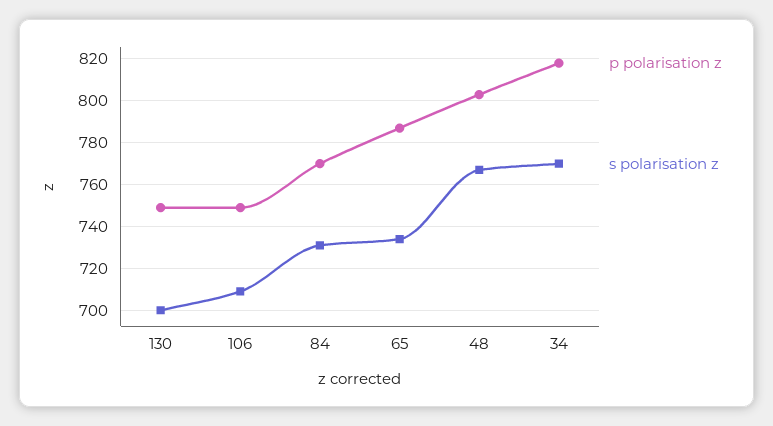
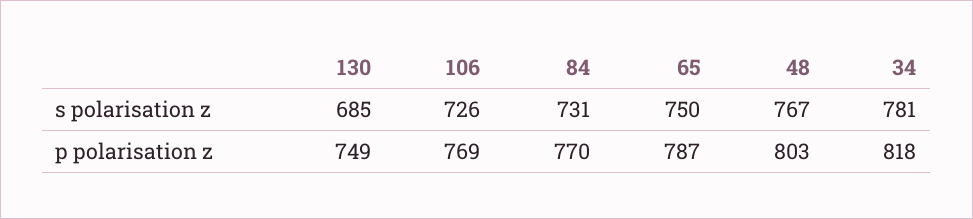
s polarisation z, 130: 700 -> 685
p polarisation z, 106: 750 -> 769
s polarisation z, 106: 710 -> 726
s polarisation z, 65: 735 -> 750
s polarisation z, 34: 770 -> 781

